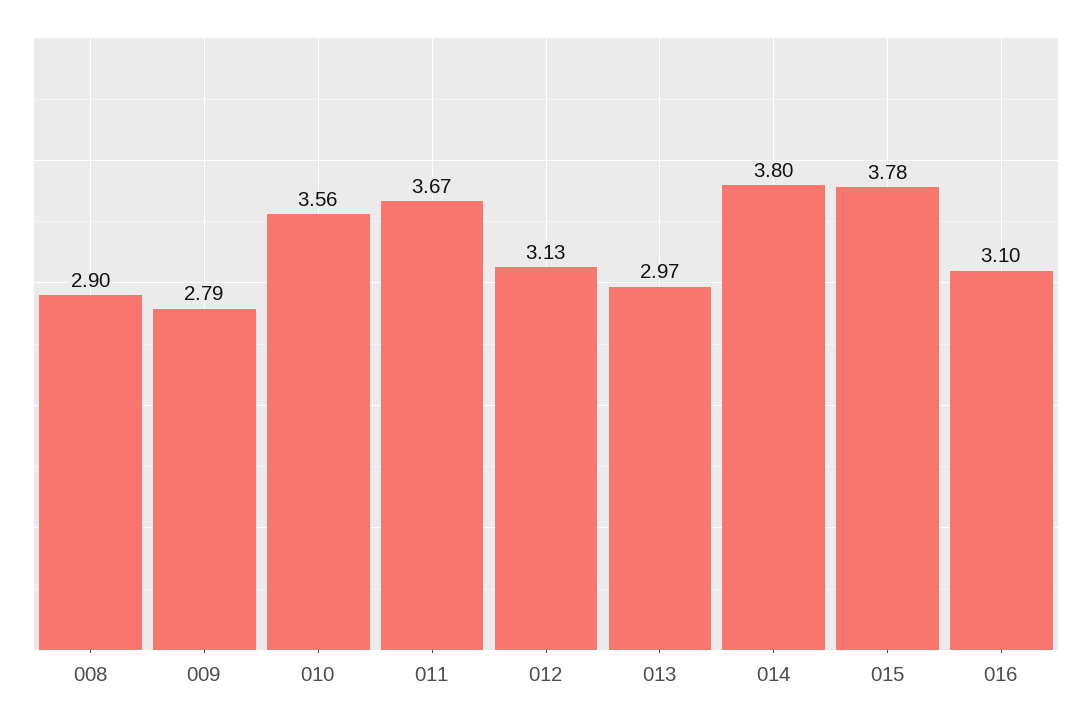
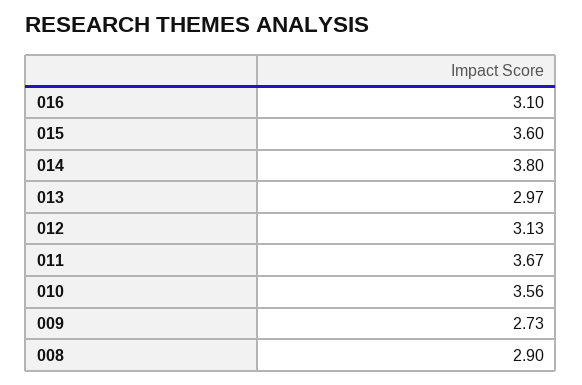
009: 2.79 -> 2.73
015: 3.78 -> 3.6

